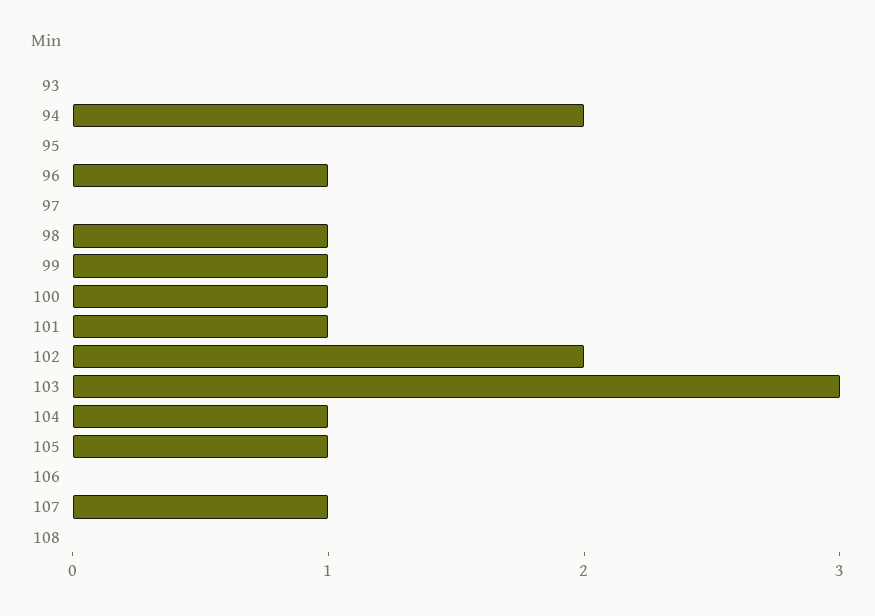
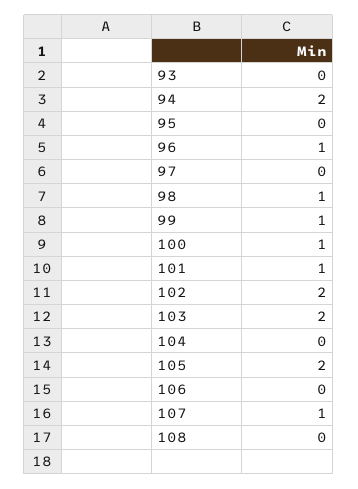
103: 3 -> 2
104: 1 -> 0
105: 1 -> 2

